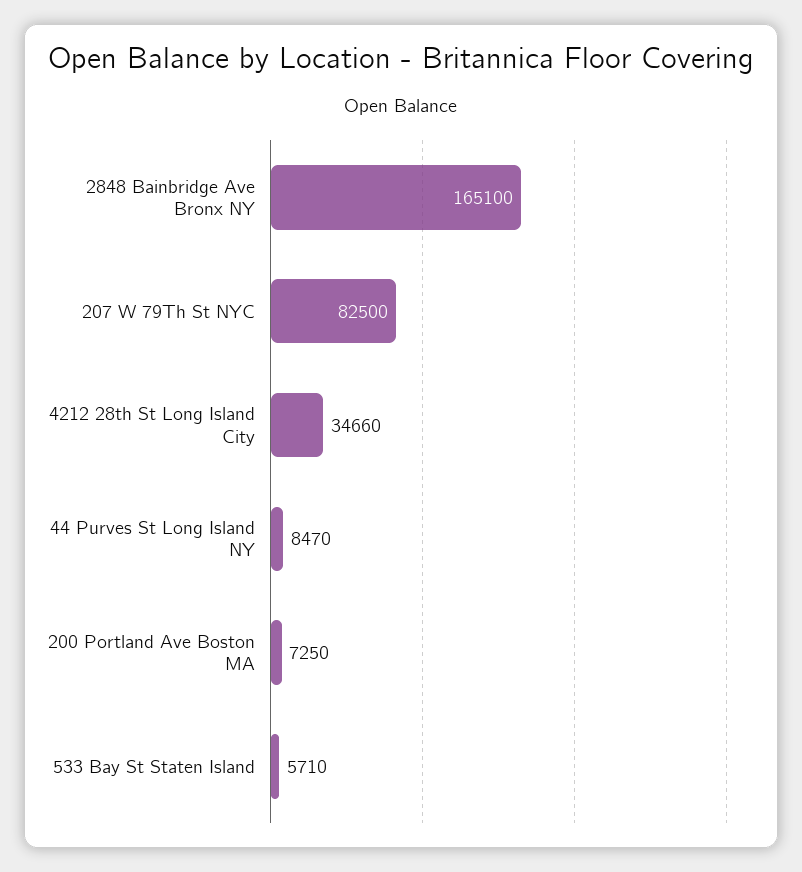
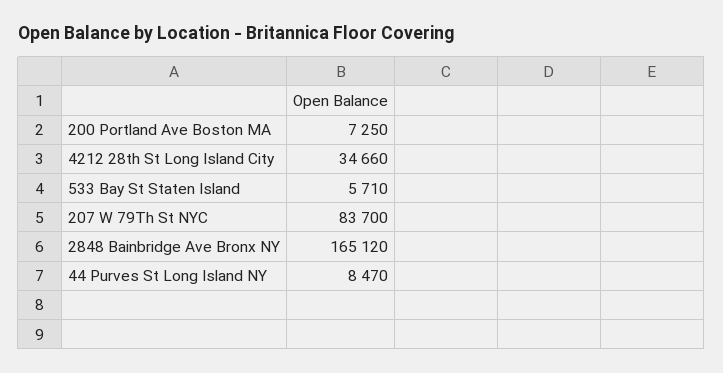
2848 Bainbridge Ave Bronx NY: 165100 -> 165120
207 W 79Th St NYC: 82500 -> 83700

